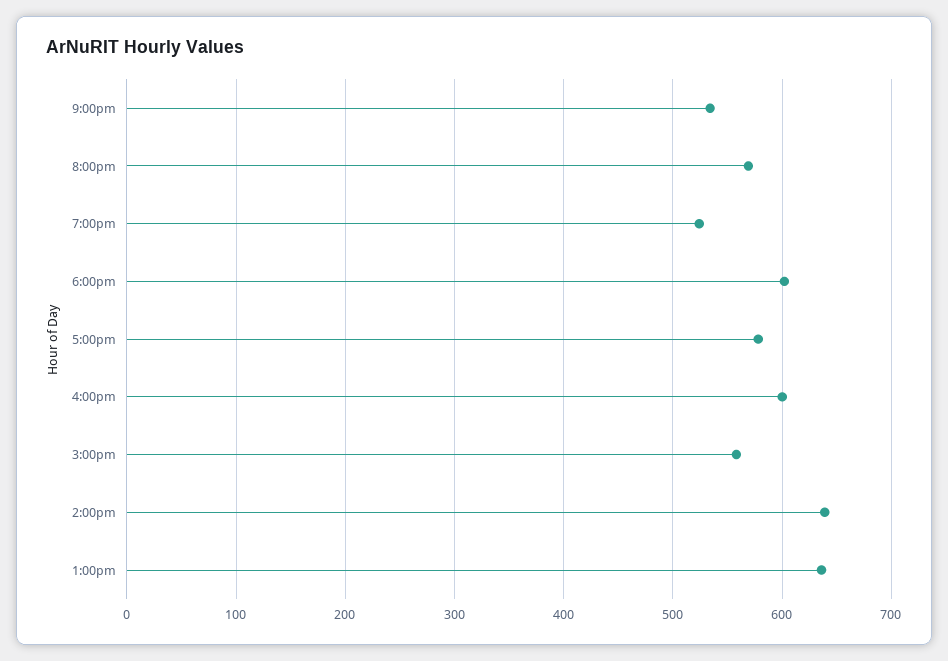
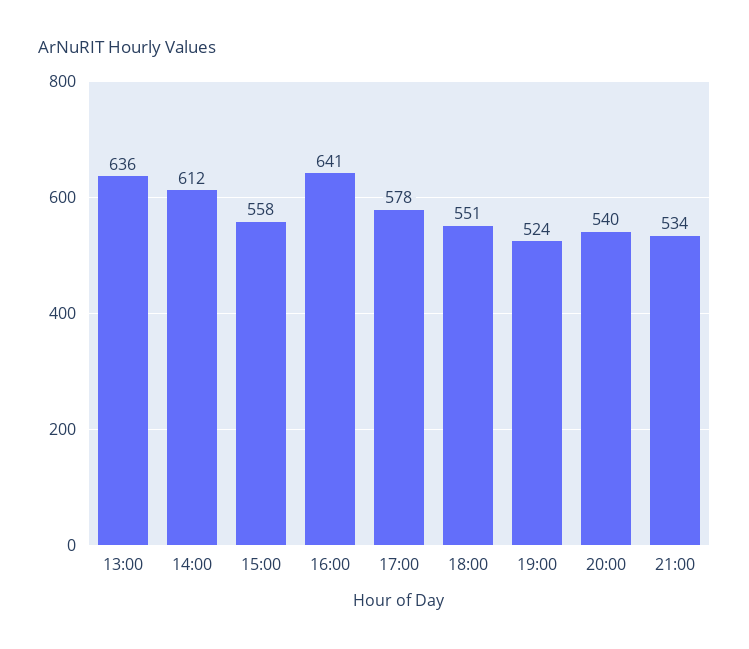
8:00pm: 570 -> 540
6:00pm: 600 -> 551
4:00pm: 600 -> 641
2:00pm: 640 -> 612

